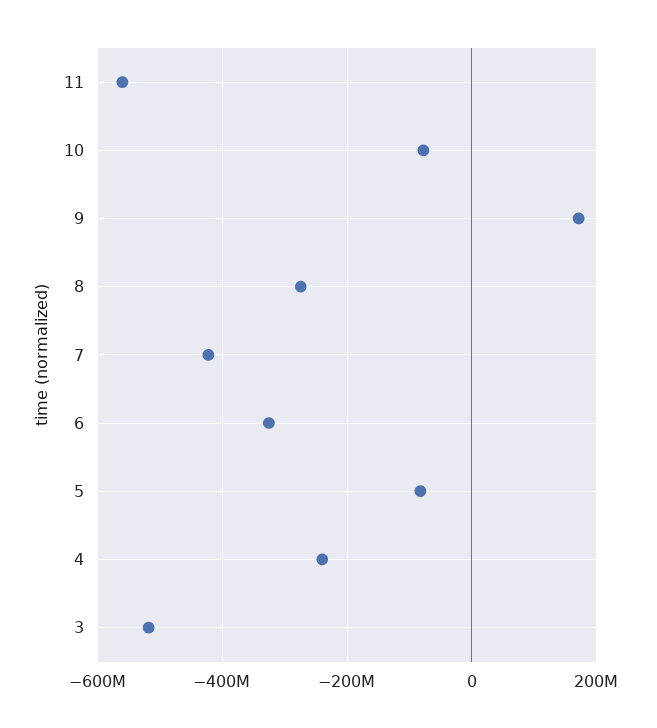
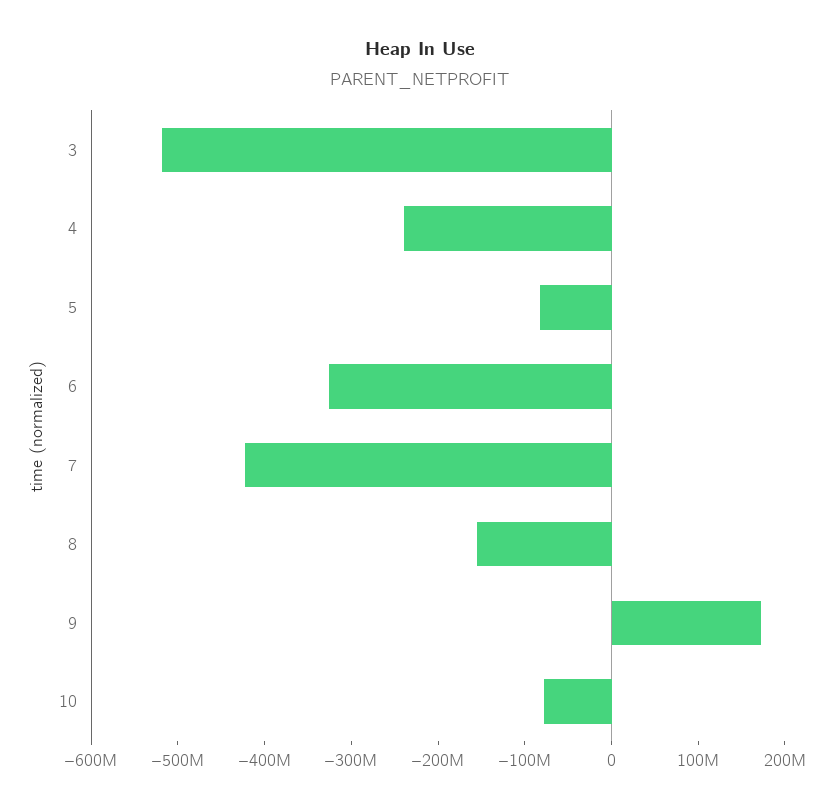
11: -560000000 -> none
8: -280000000 -> -160000000

